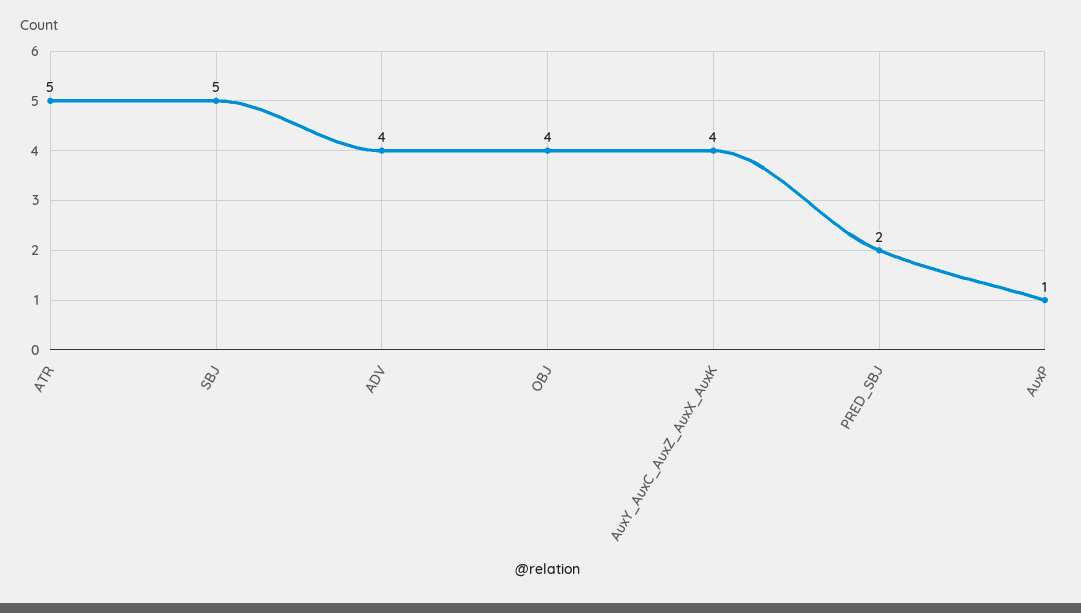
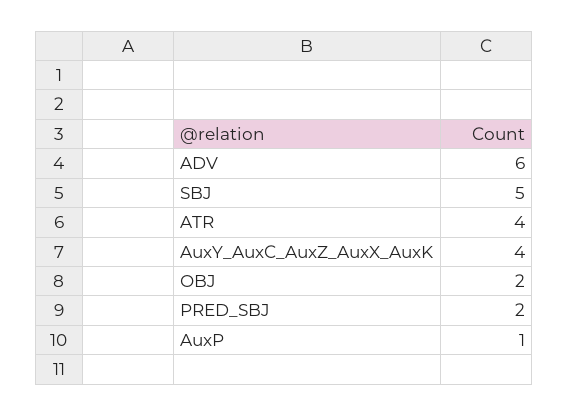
ATR: 5 -> 4
ADV: 4 -> 6
OBJ: 4 -> 2

